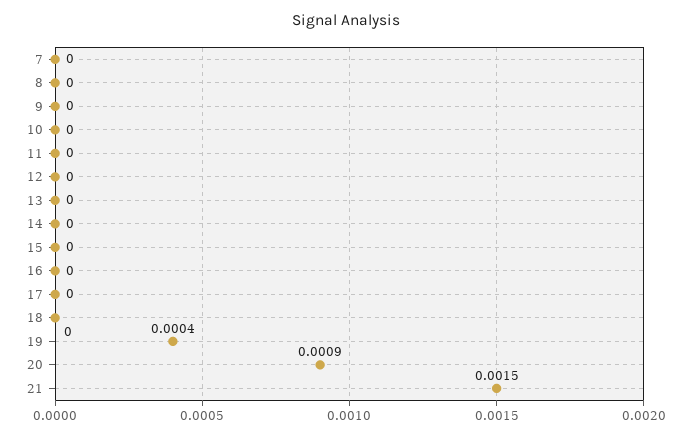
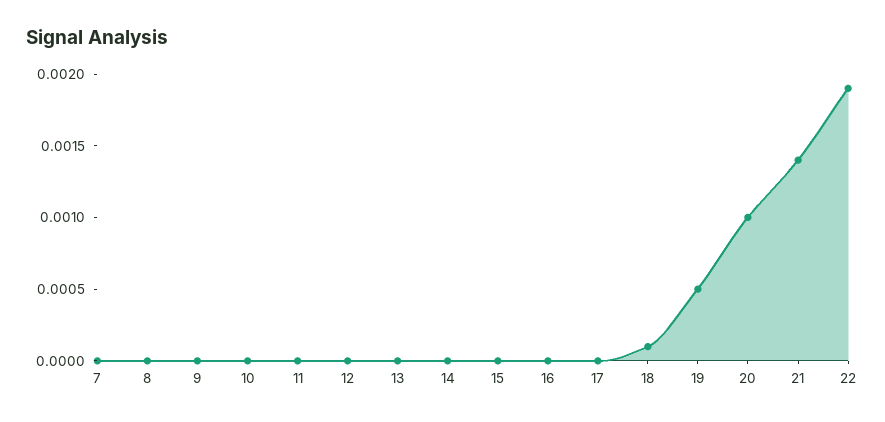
18: 0 -> 0.0001
19: 0.0004 -> 0.0005
20: 0.0009 -> 0.001
21: 0.0015 -> 0.0014
22: none -> 0.0019

